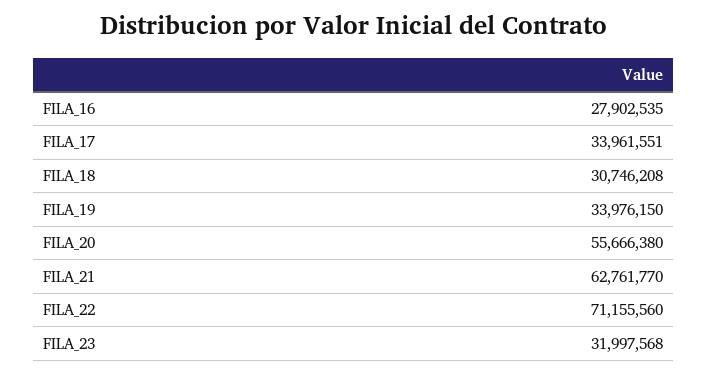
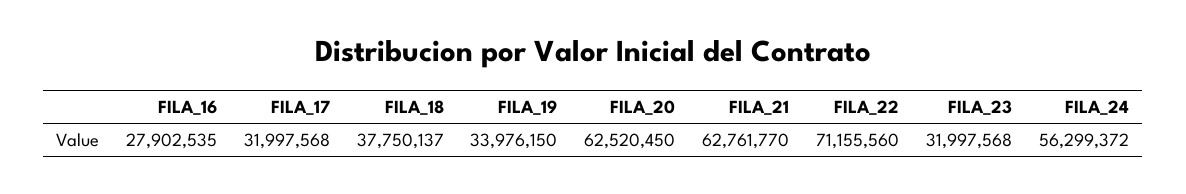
FILA_17: 33961551 -> 31997568
FILA_18: 30746208 -> 37750137
FILA_20: 55666380 -> 62520450
FILA_24: none -> 56299372

